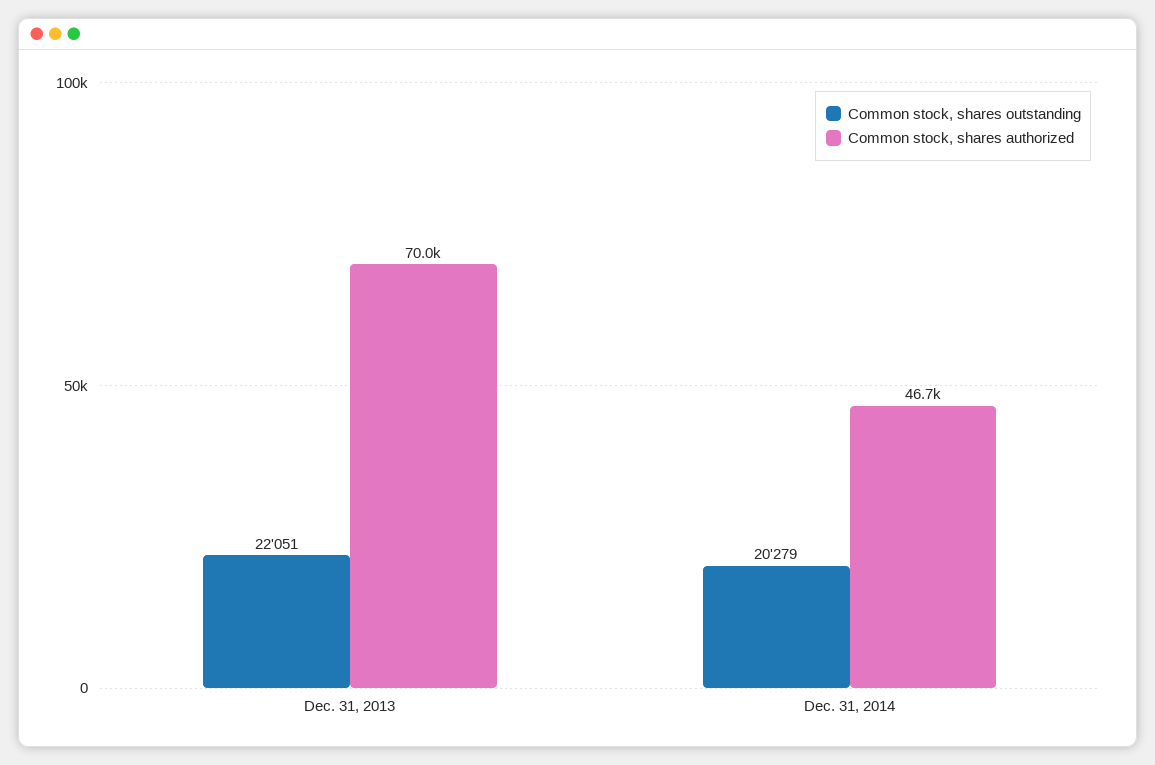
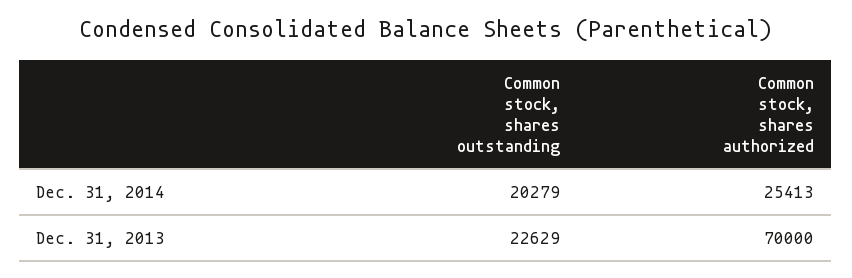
Common stock, shares outstanding, Dec. 31, 2013: 22051 -> 22629
Common stock, shares authorized, Dec. 31, 2014: 46700 -> 25413

